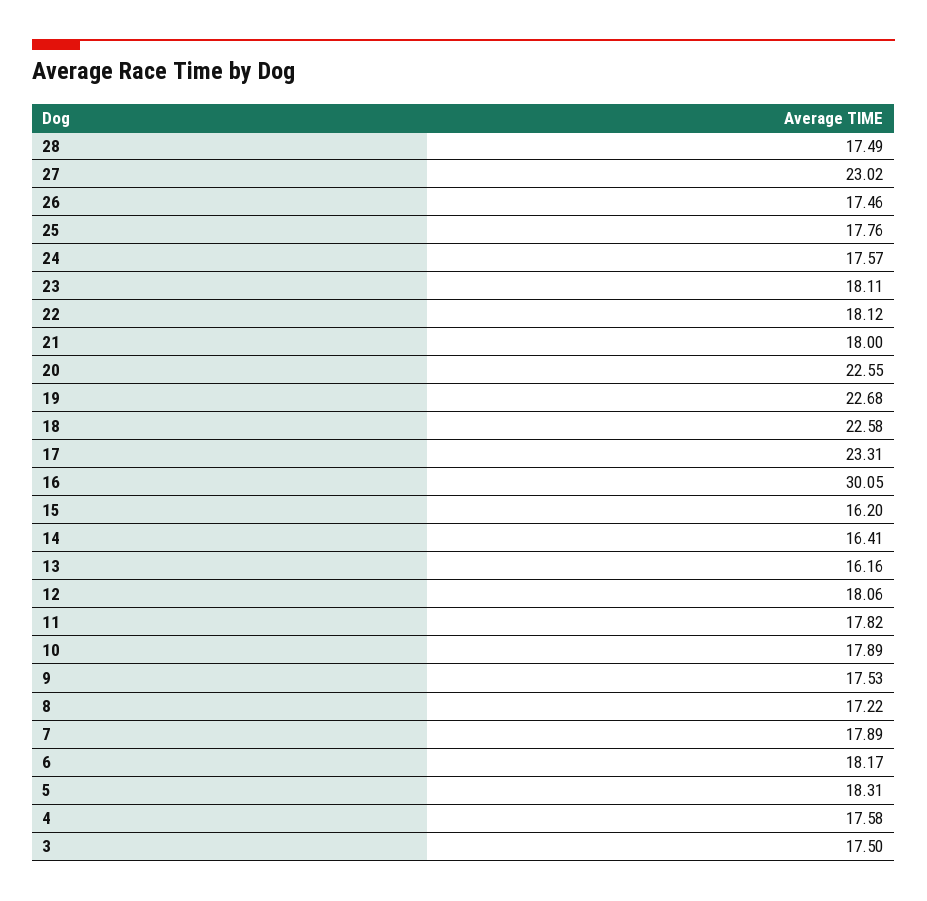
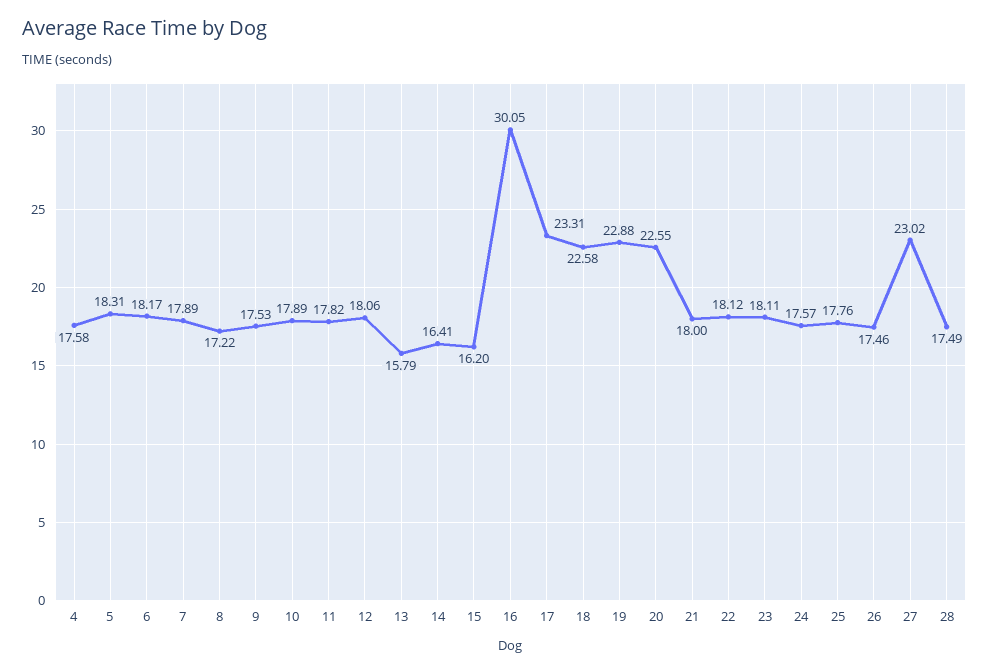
19: 22.68 -> 22.88
13: 16.16 -> 15.79
3: 17.5 -> none

